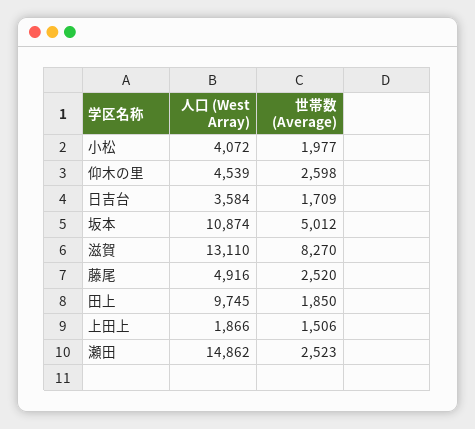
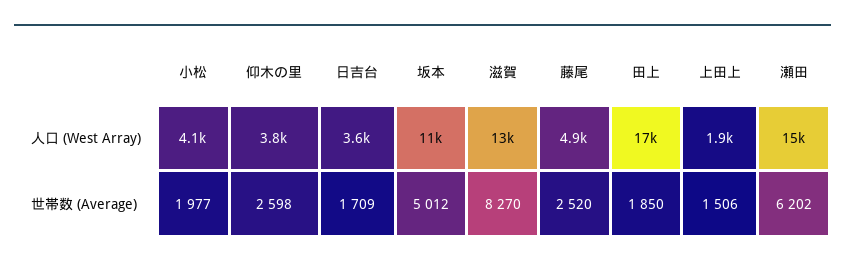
人口 (West Array), 仰木の里: 4539 -> 3800
人口 (West Array), 田上: 9745 -> 17000
世帯数 (Average), 瀬田: 2523 -> 6202

